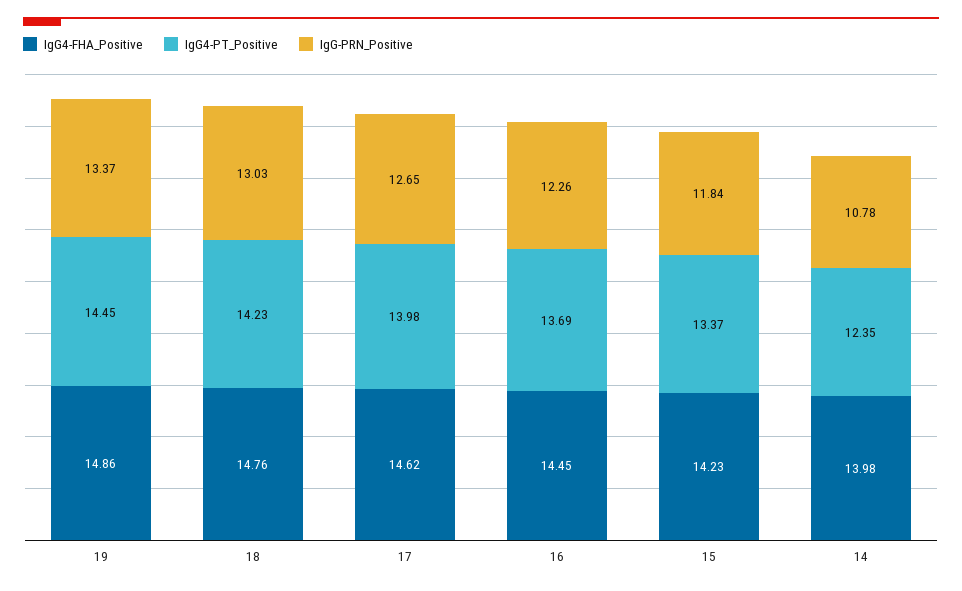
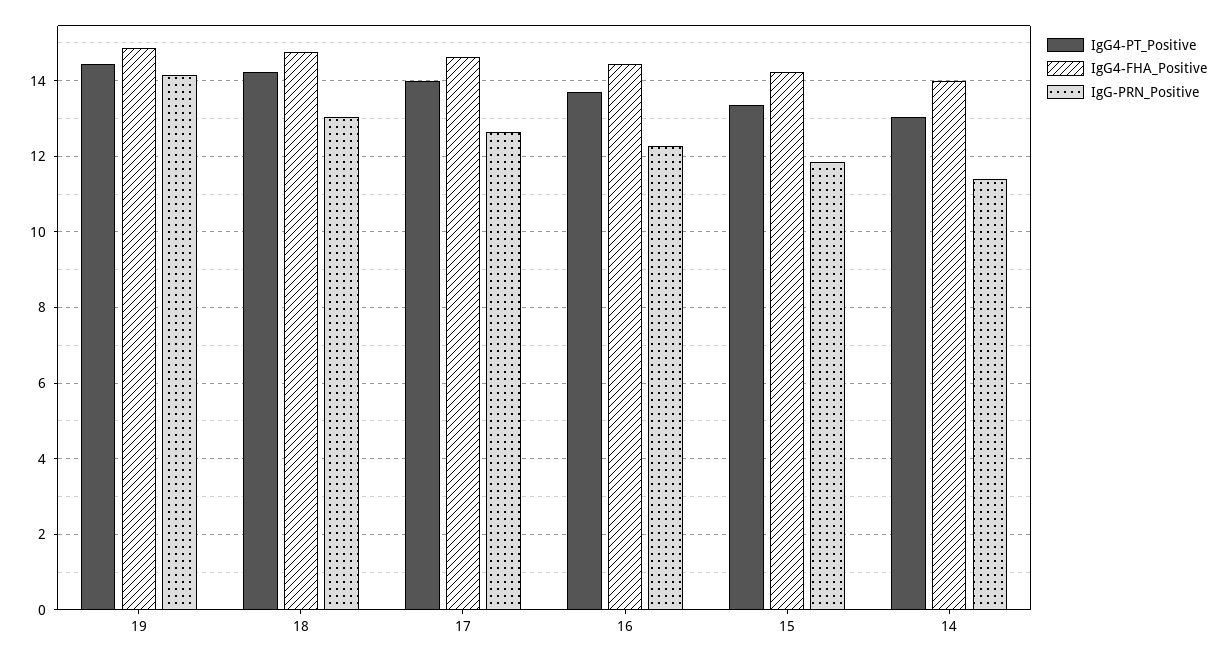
IgG-PRN_Positive, 19: 13.37 -> 14.2
IgG4-PT_Positive, 14: 12.35 -> 13
IgG-PRN_Positive, 14: 10.78 -> 11.4

